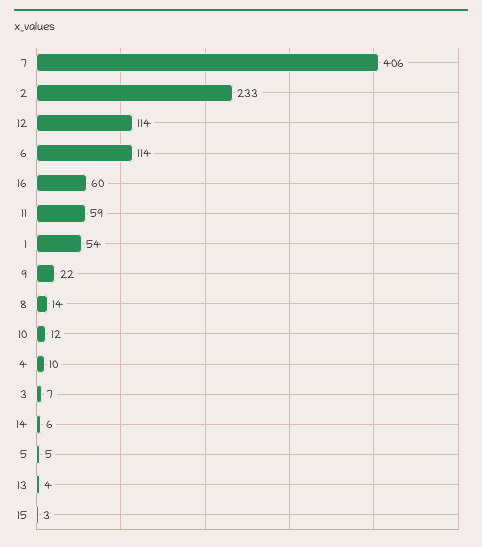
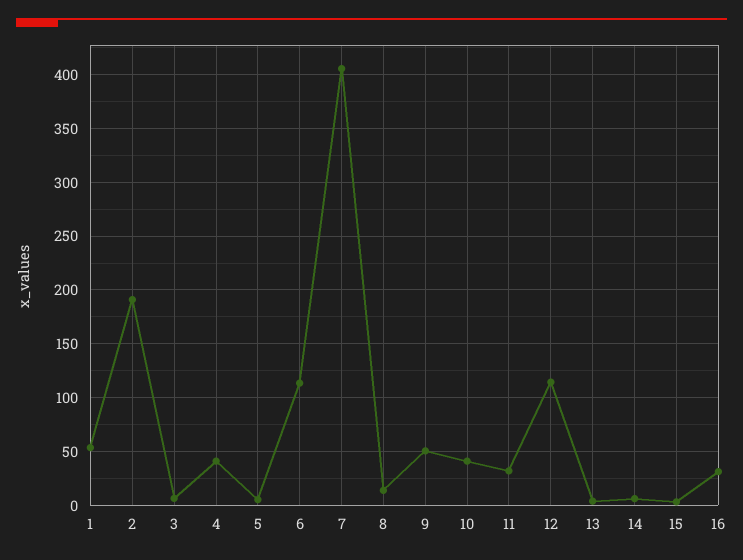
2: 233 -> 190
16: 60 -> 30
11: 59 -> 30
9: 22 -> 50
10: 12 -> 40
4: 10 -> 40

